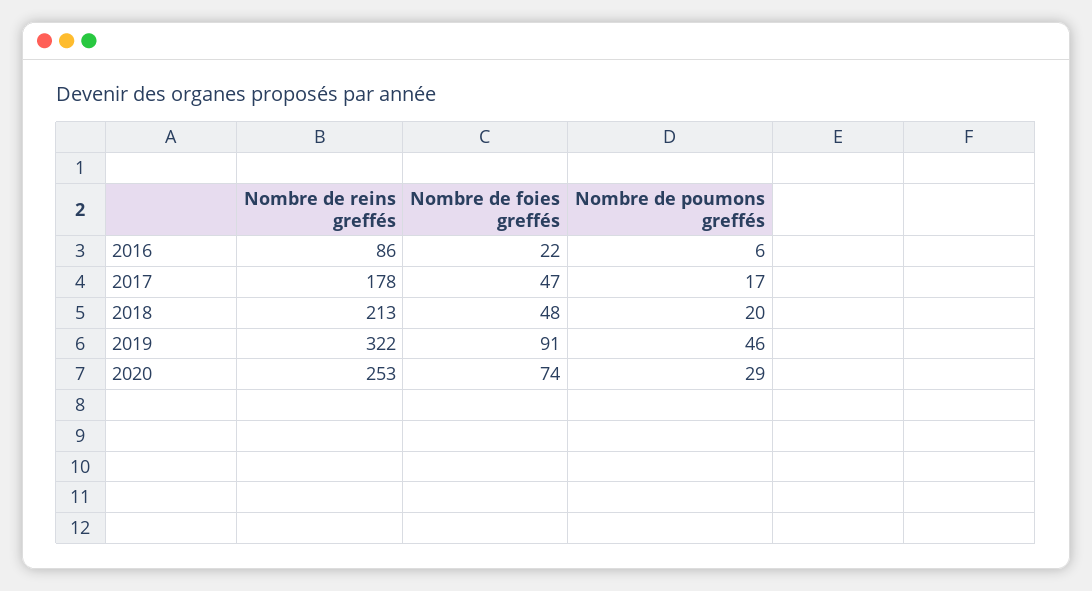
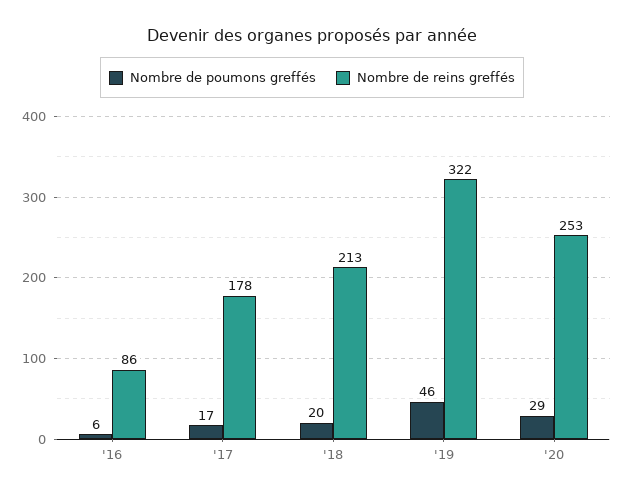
Nombre de foies greffés, 2016: 22 -> none
Nombre de foies greffés, 2017: 47 -> none
Nombre de foies greffés, 2018: 48 -> none
Nombre de foies greffés, 2019: 91 -> none
Nombre de foies greffés, 2020: 74 -> none

